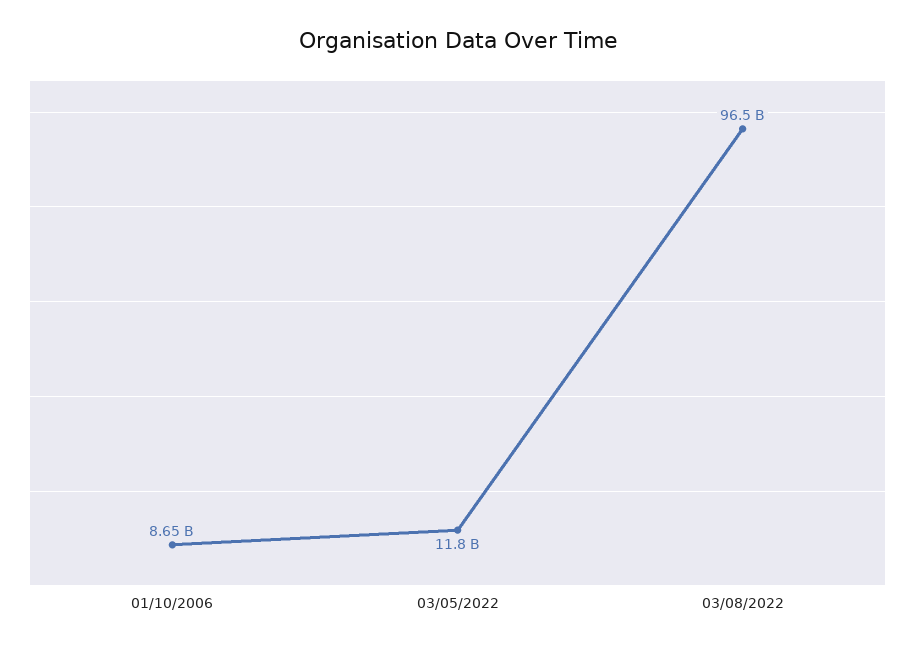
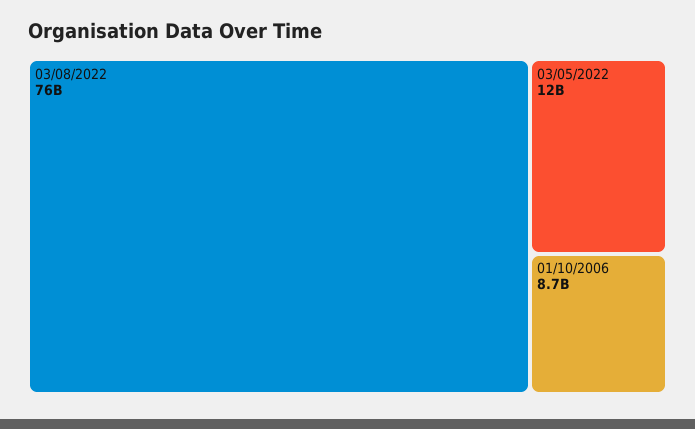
03/08/2022: 96500000000 -> 76000000000

